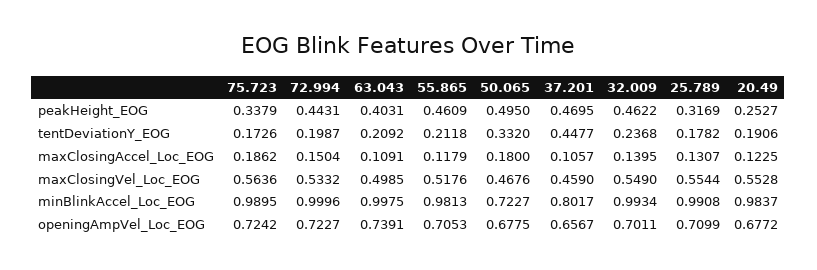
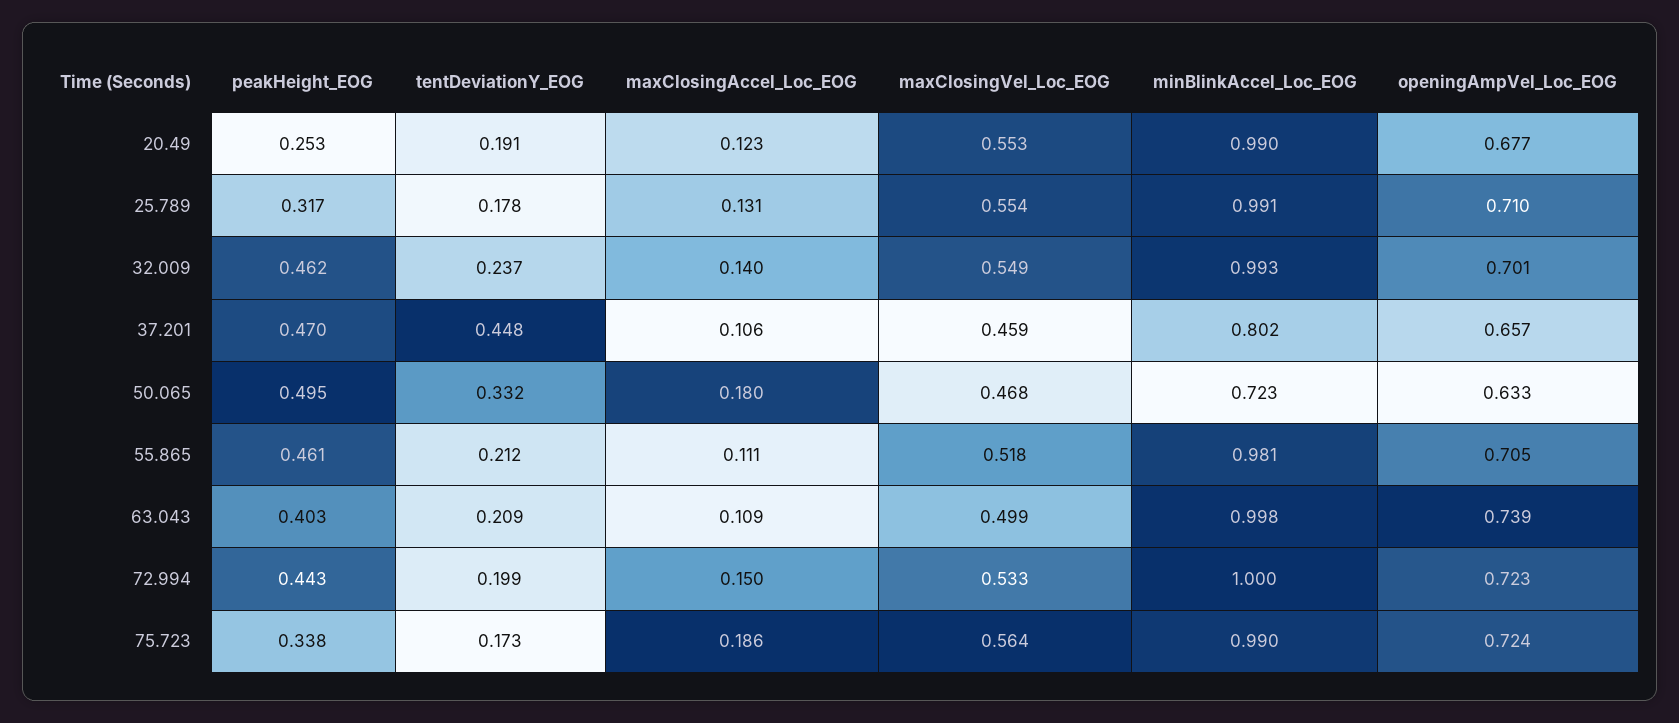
55.865, maxClosingAccel_Loc_EOG: 0.1179 -> 0.111
20.49, minBlinkAccel_Loc_EOG: 0.9837 -> 0.99
50.065, openingAmpVel_Loc_EOG: 0.6775 -> 0.633

